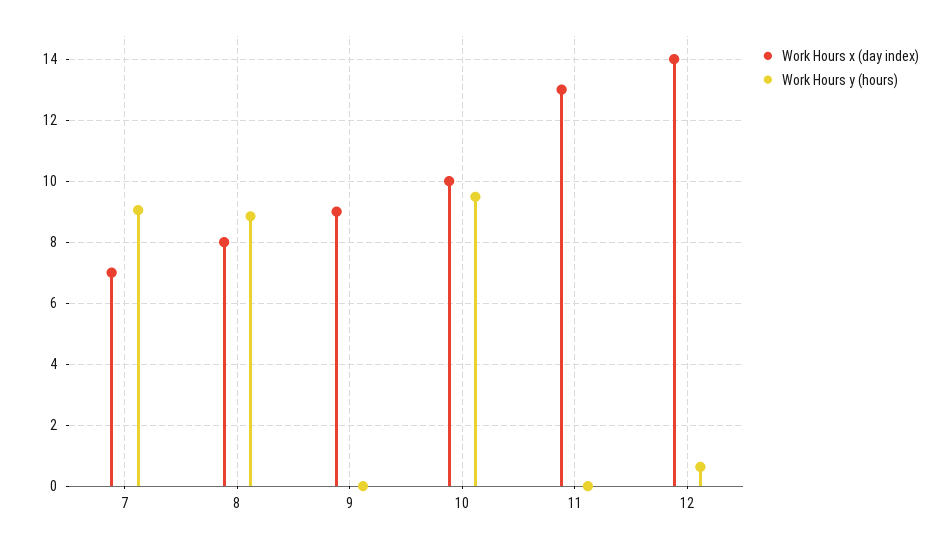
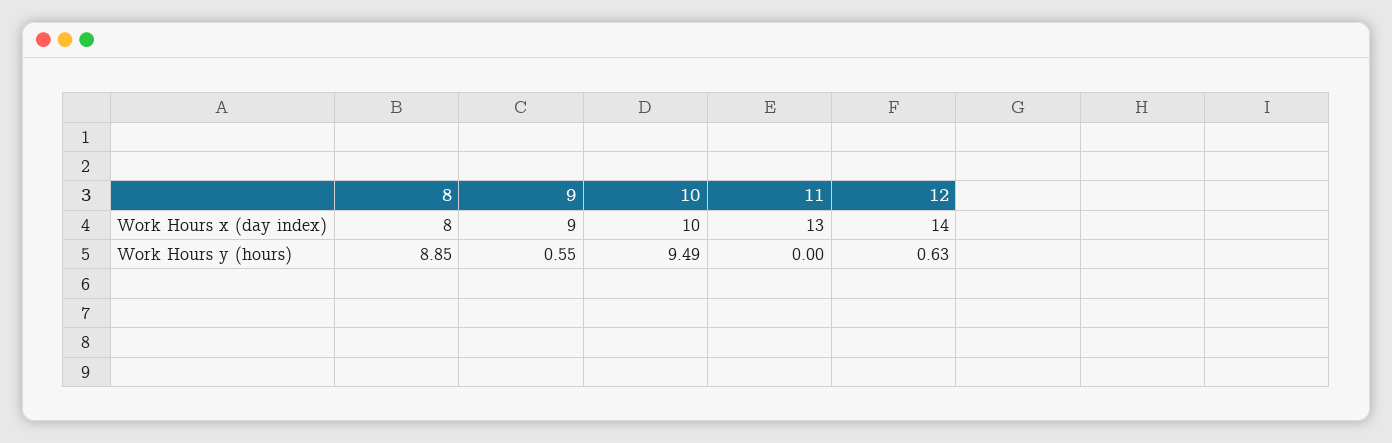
Work Hours x (day index), 7: 7 -> none
Work Hours y (hours), 7: 9 -> none
Work Hours y (hours), 9: 0 -> 0.55

